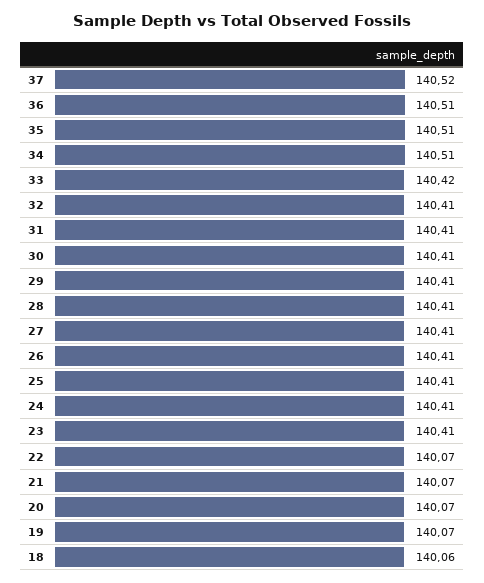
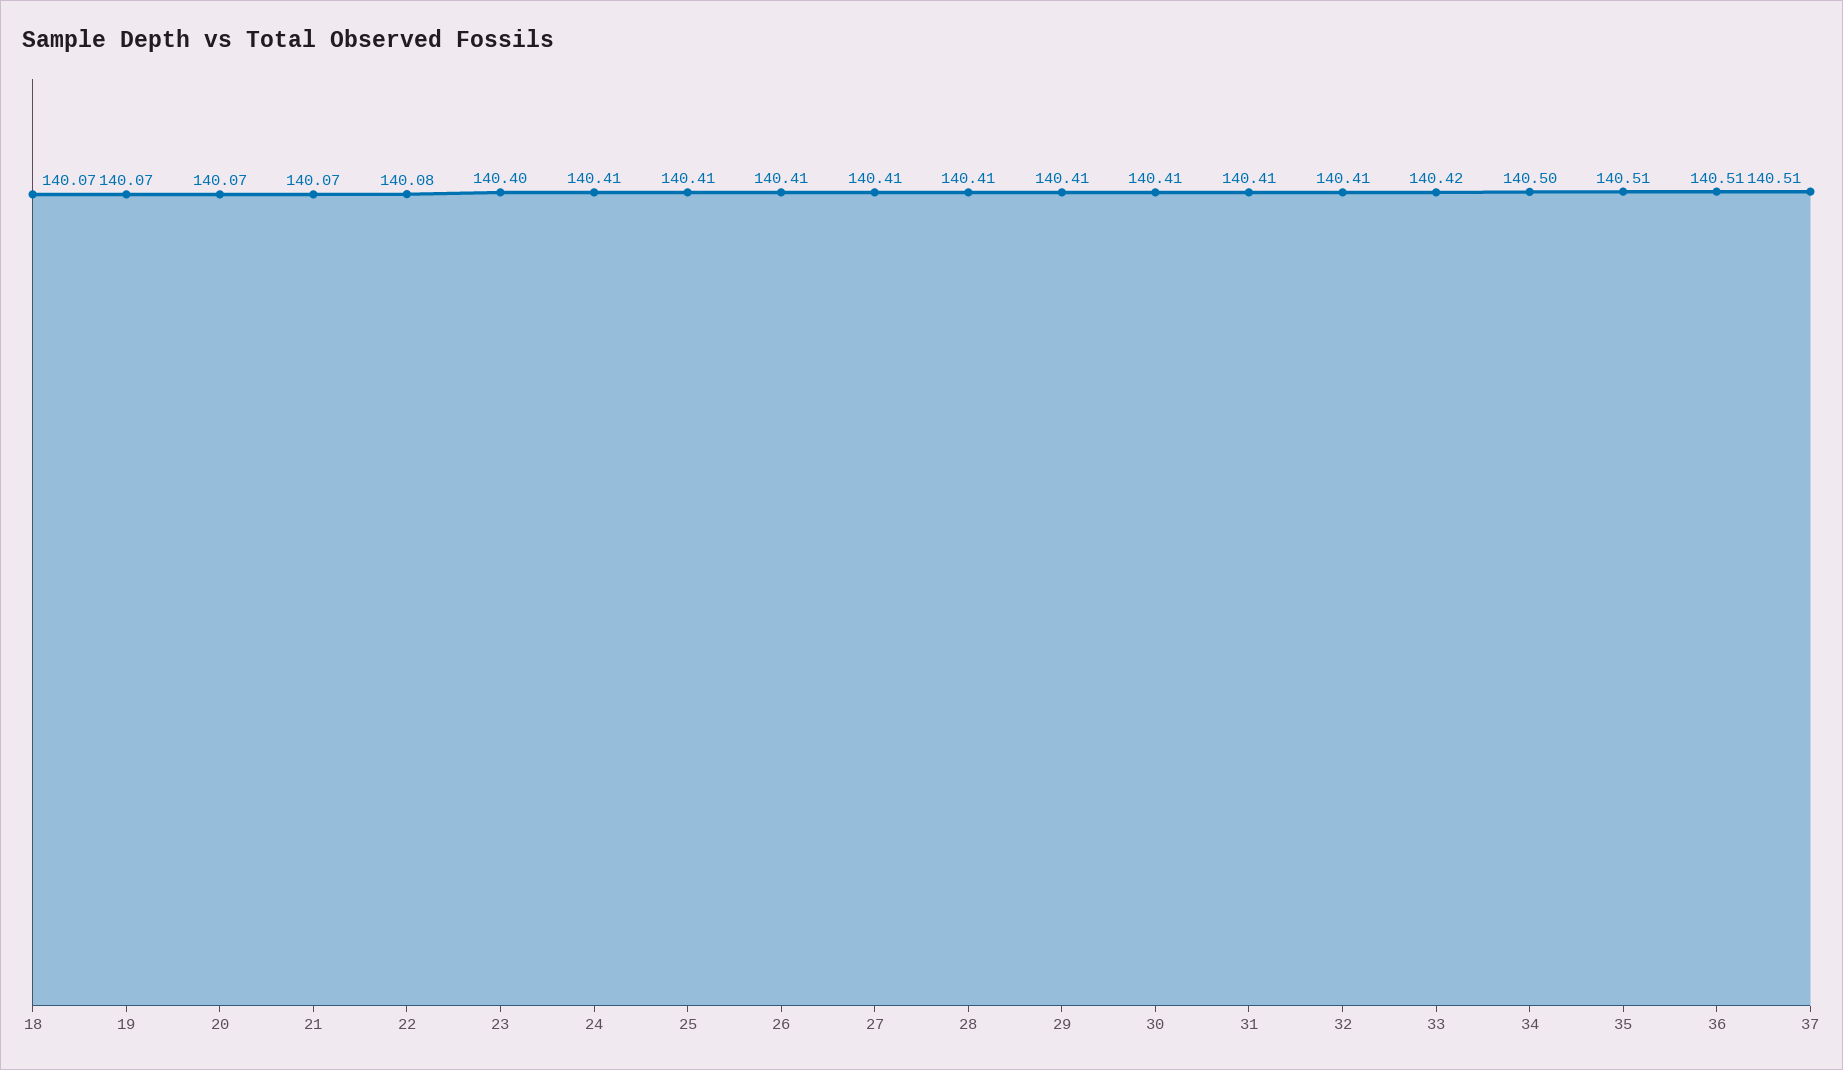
37: 140.52 -> 140.51
34: 140.51 -> 140.5
23: 140.41 -> 140.4
22: 140.07 -> 140.08
18: 140.06 -> 140.07

